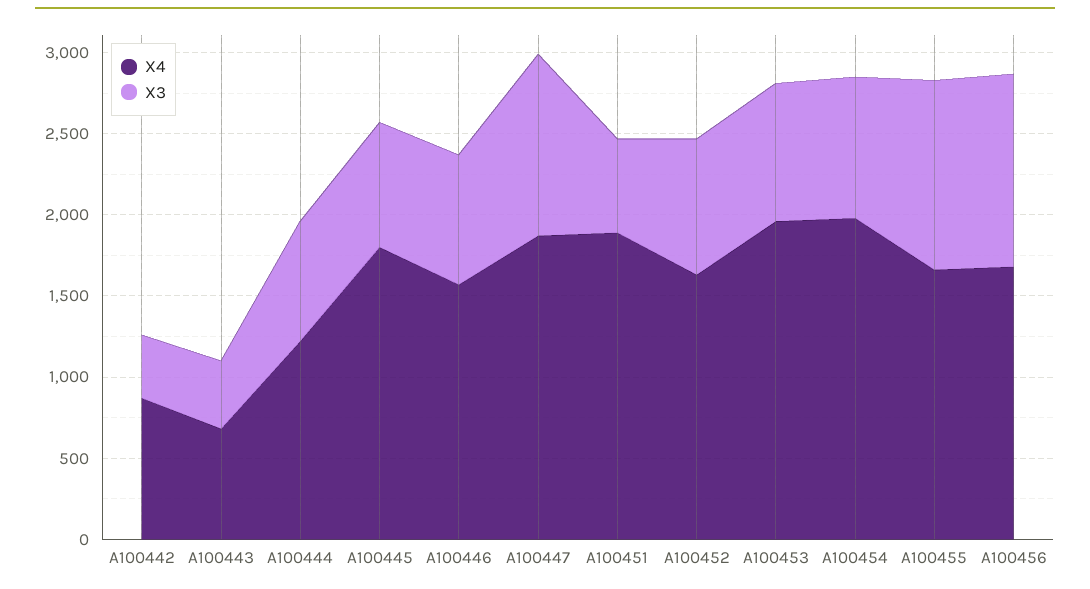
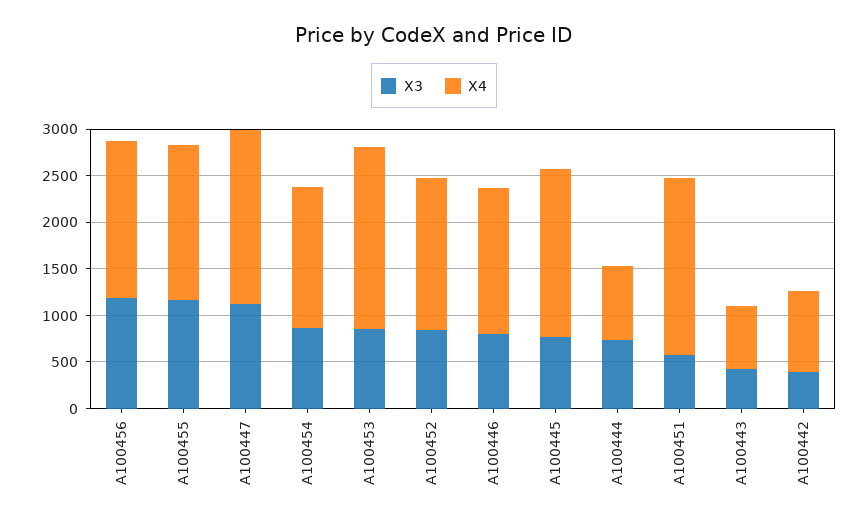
X4, A100444: 1200 -> 800
X4, A100454: 2000 -> 1500

